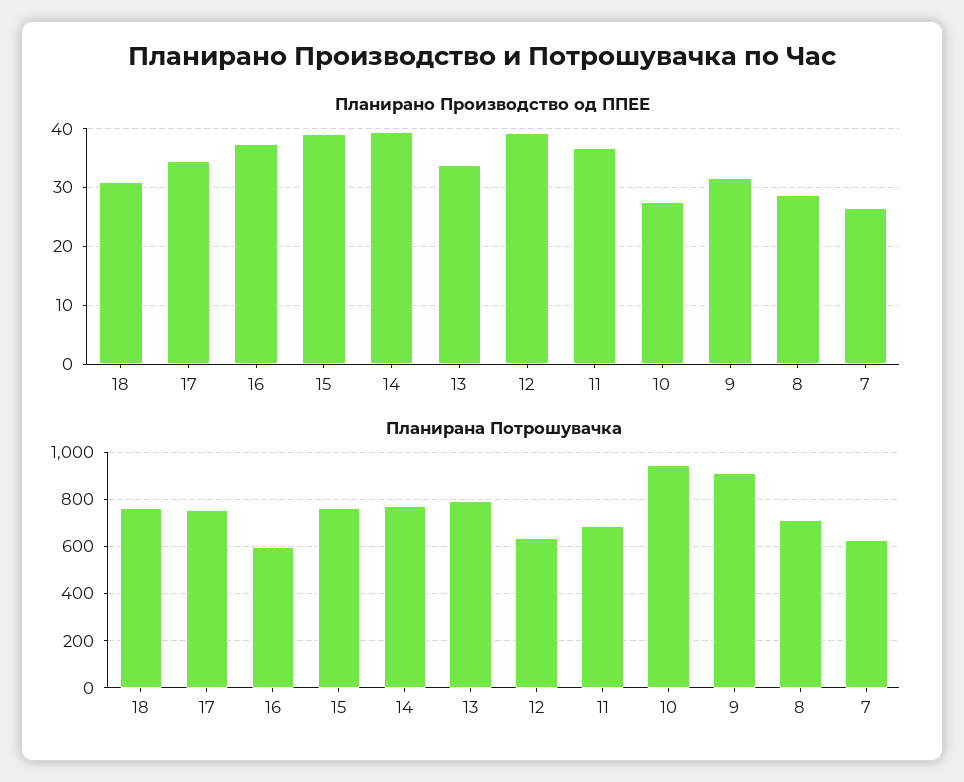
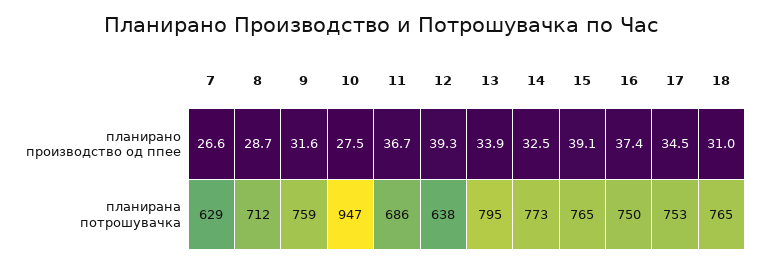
Планирано Производство од ППЕЕ, 14: 40 -> 32.5
Планирана Потрошувачка, 16: 600 -> 750
Планирана Потрошувачка, 9: 900 -> 759

